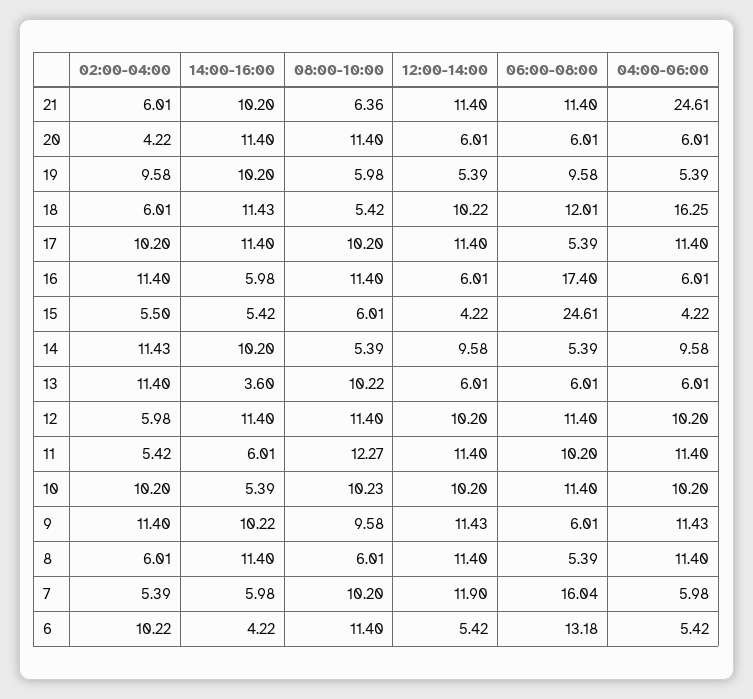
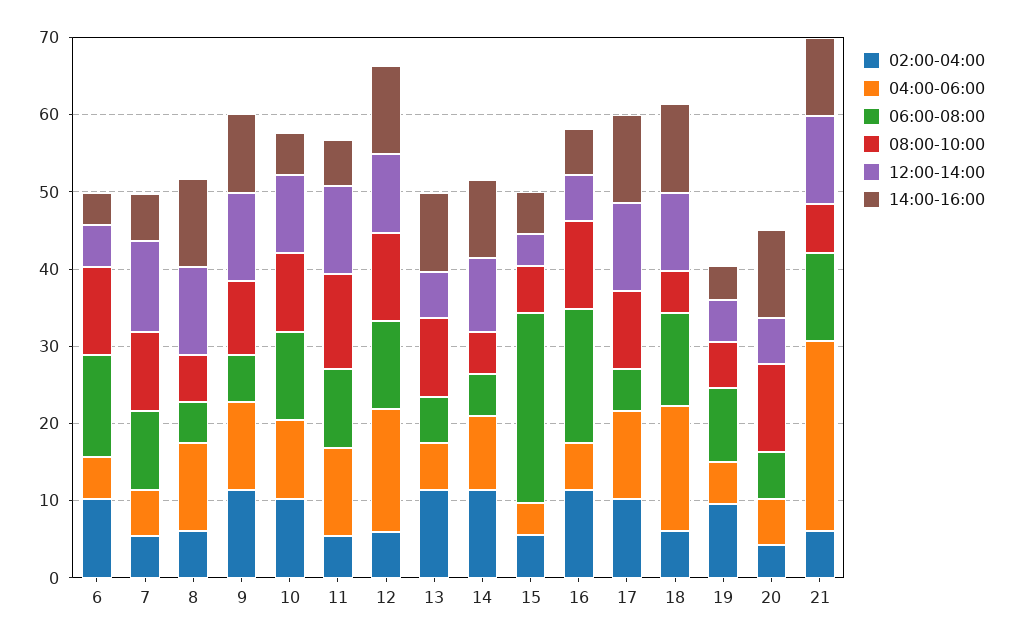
14:00-16:00, 19: 10.2 -> 4
14:00-16:00, 13: 3.6 -> 10
04:00-06:00, 12: 10.2 -> 16
06:00-08:00, 7: 16.04 -> 10

